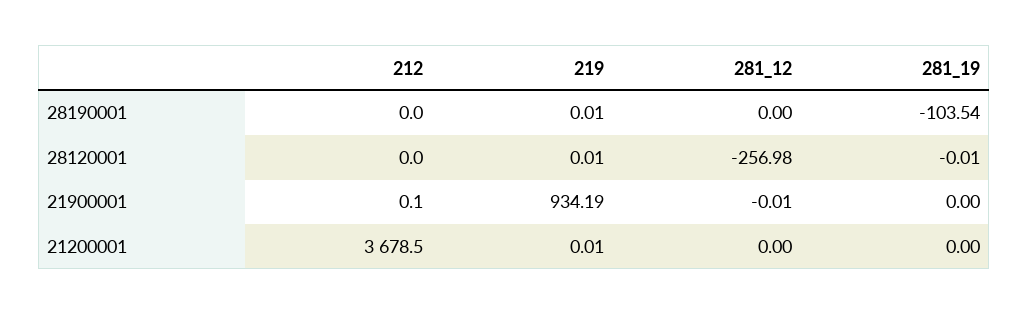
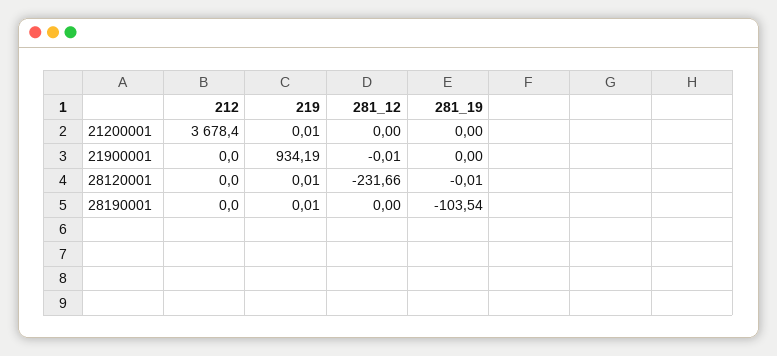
281_12, 28120001: -256.98 -> -231.66
212, 21900001: 0.1 -> 0
212, 21200001: 3678.5 -> 3678.4

